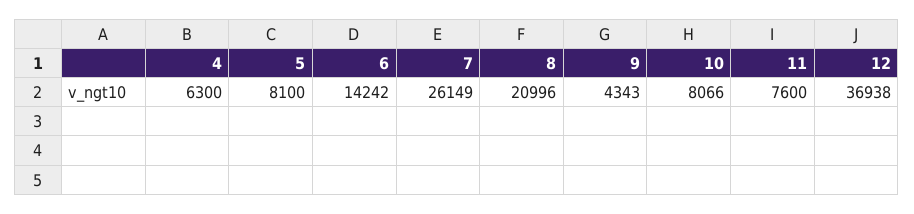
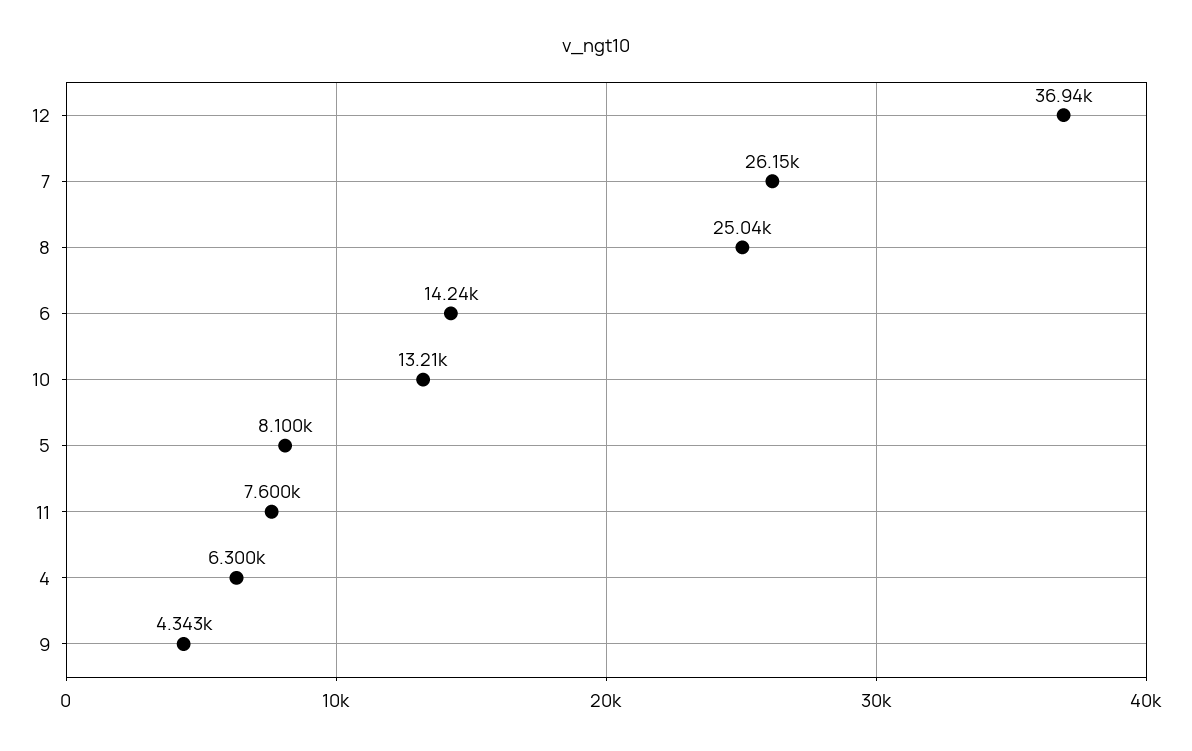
8: 20996 -> 25040
10: 8066 -> 13210

